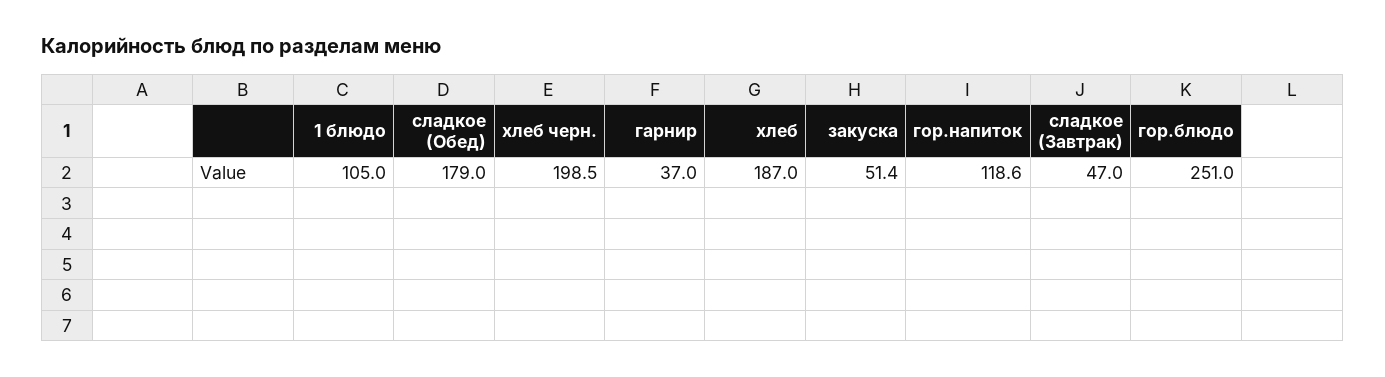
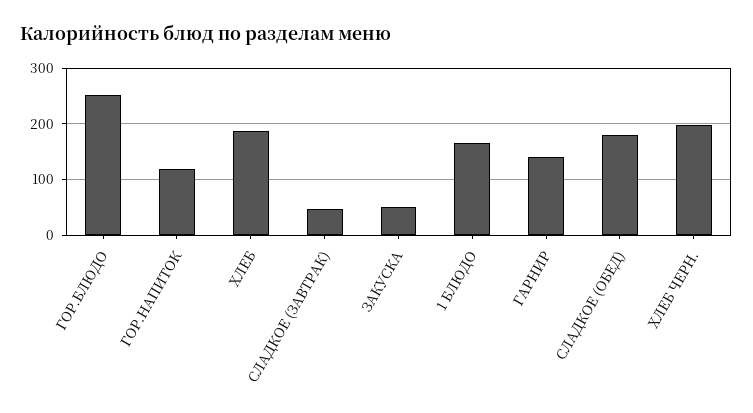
1 блюдо: 105 -> 160
гарнир: 37 -> 140

